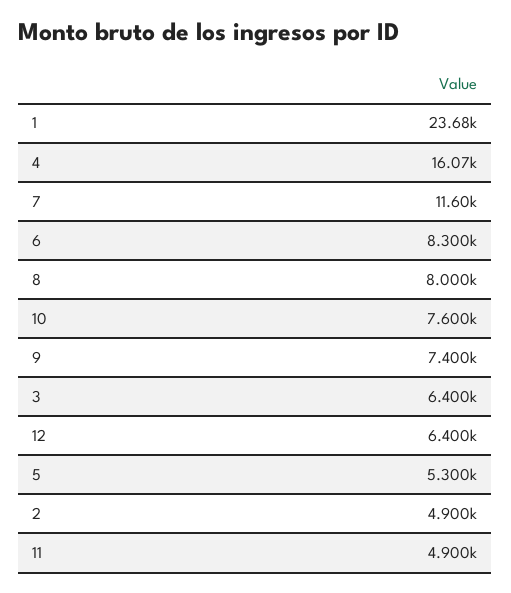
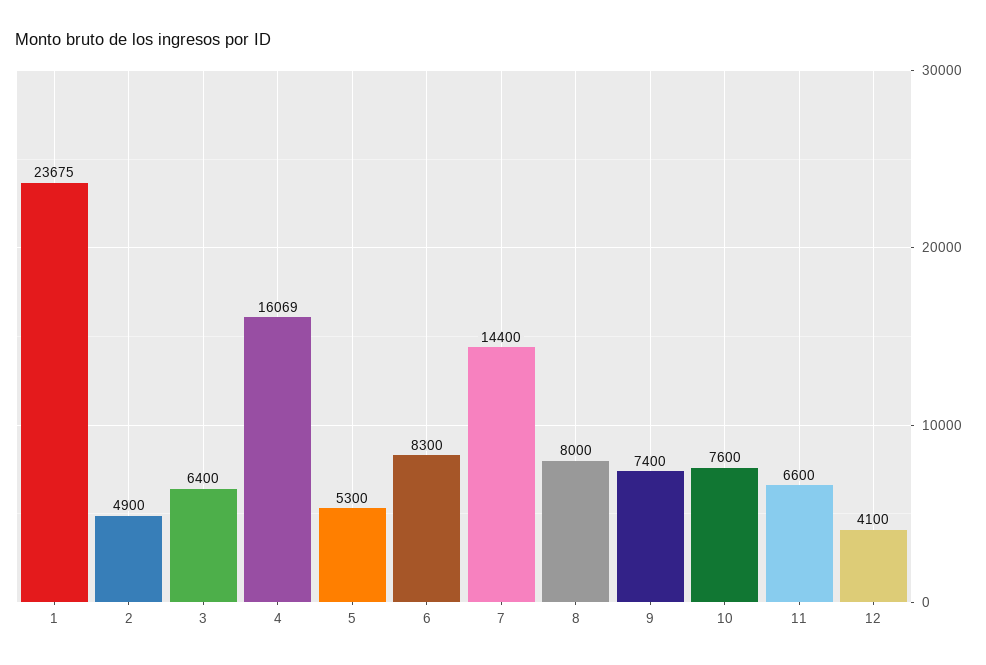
7: 11600 -> 14400
12: 6400 -> 4100
11: 4900 -> 6600

